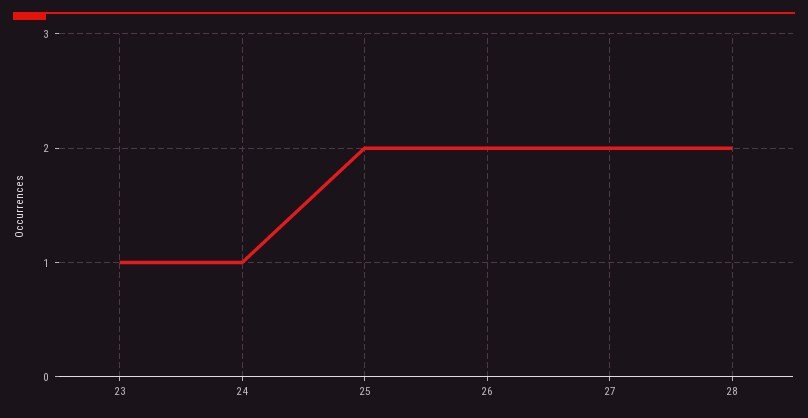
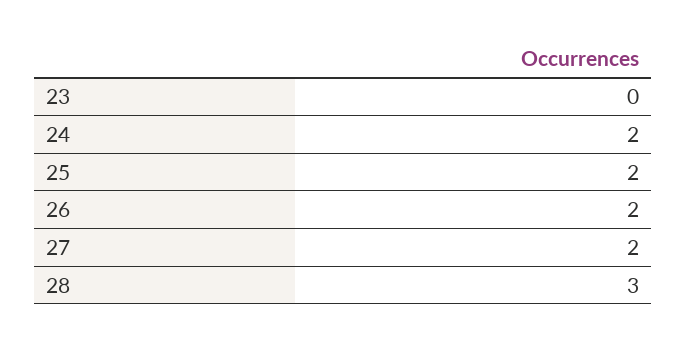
23: 1 -> 0
24: 1 -> 2
28: 2 -> 3

